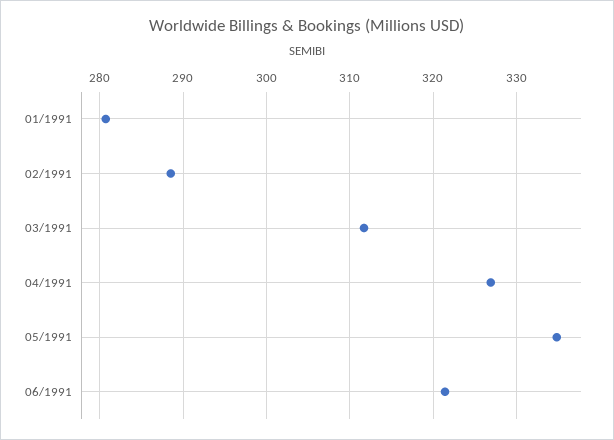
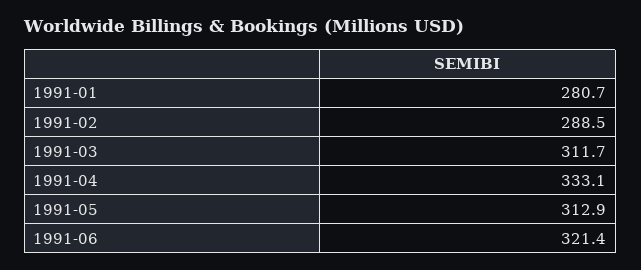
04/1991: 327 -> 333.1
05/1991: 335 -> 312.9

